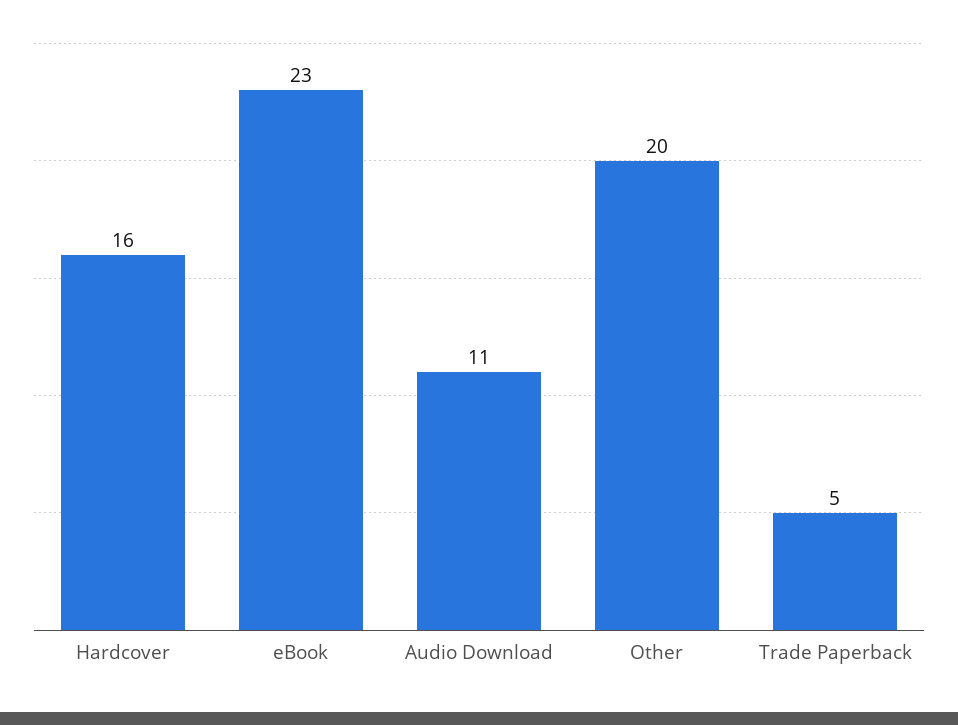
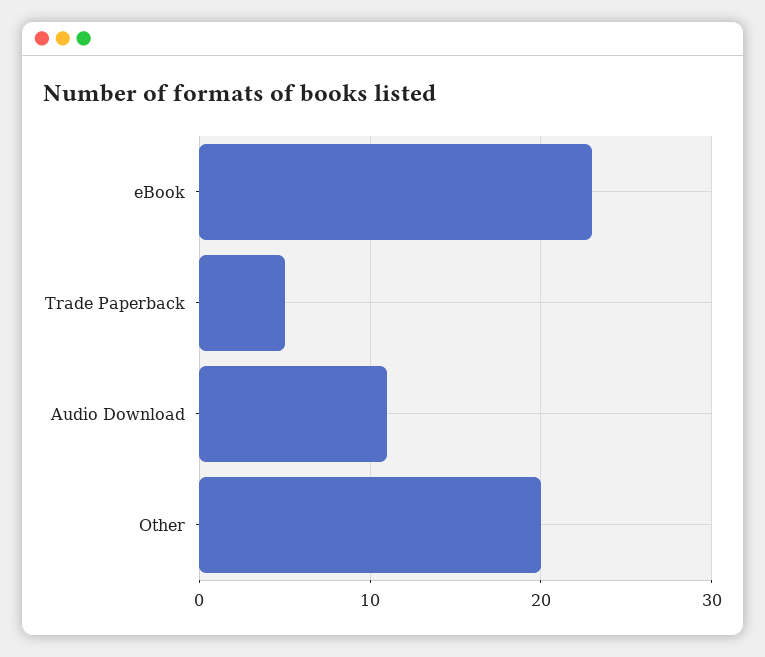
Hardcover: 16 -> none

